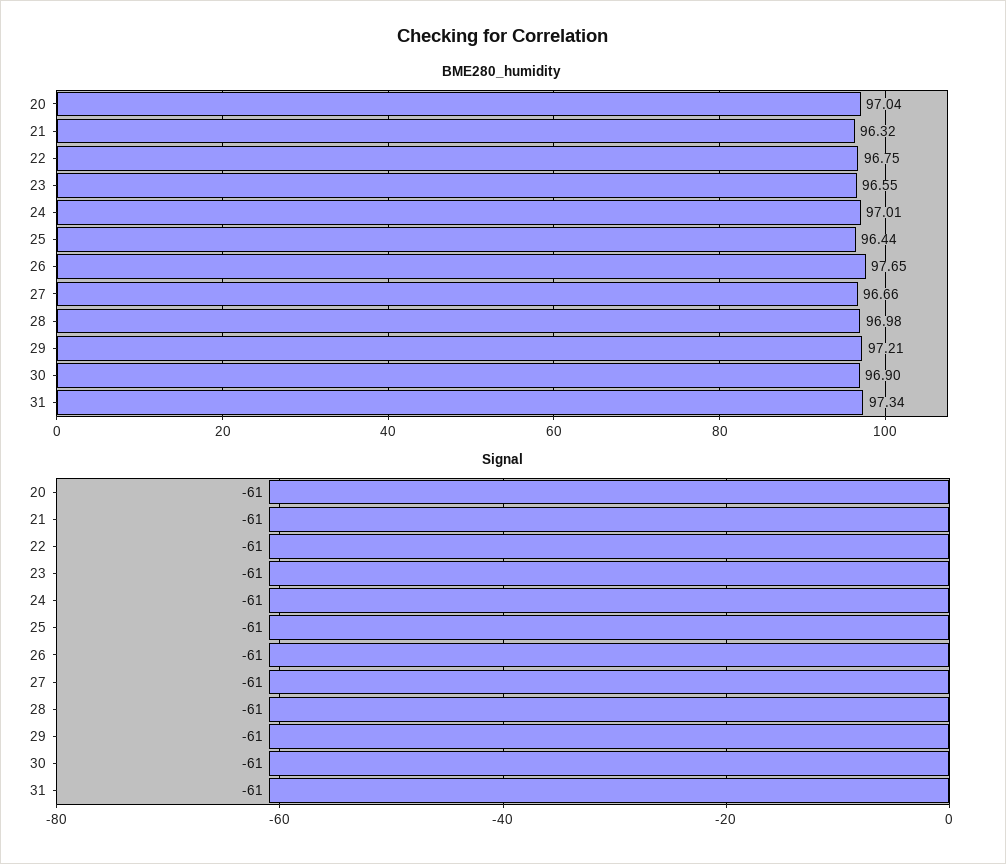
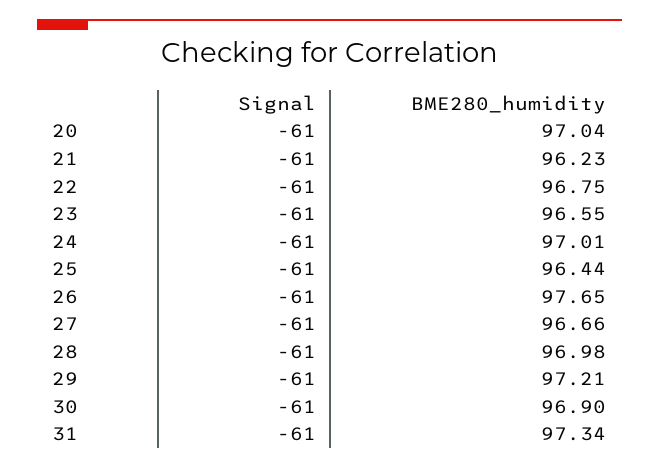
BME280_humidity, 21: 96.32 -> 96.23

